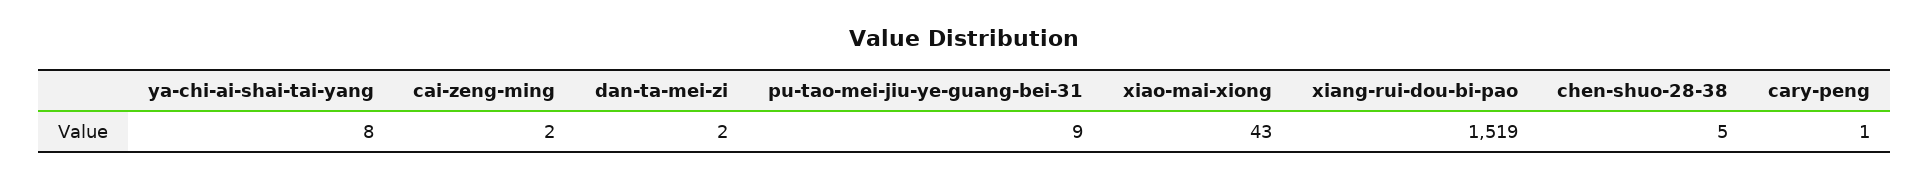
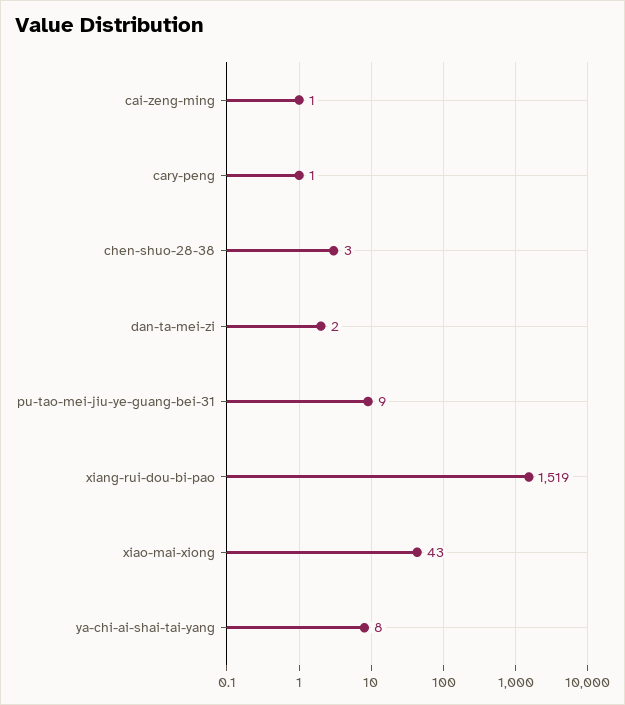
cai-zeng-ming: 2 -> 1
chen-shuo-28-38: 5 -> 3

